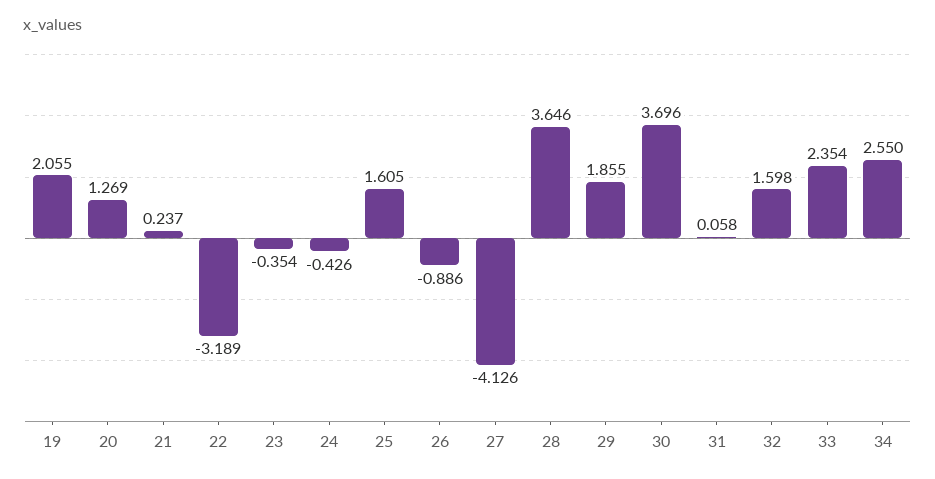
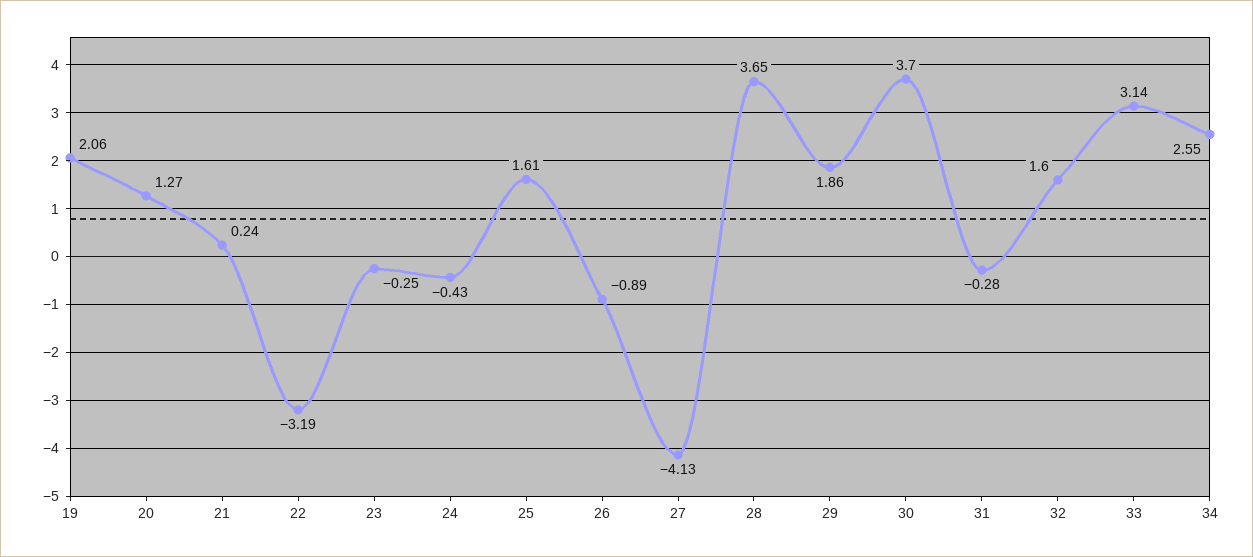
23: -0.354 -> -0.25
31: 0.058 -> -0.28
33: 2.354 -> 3.14

